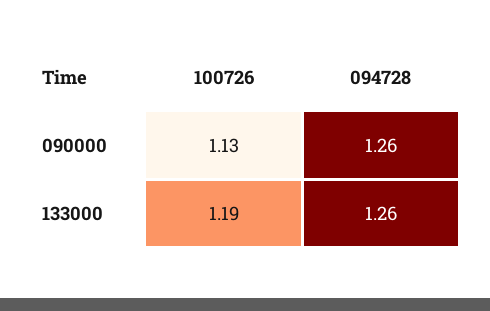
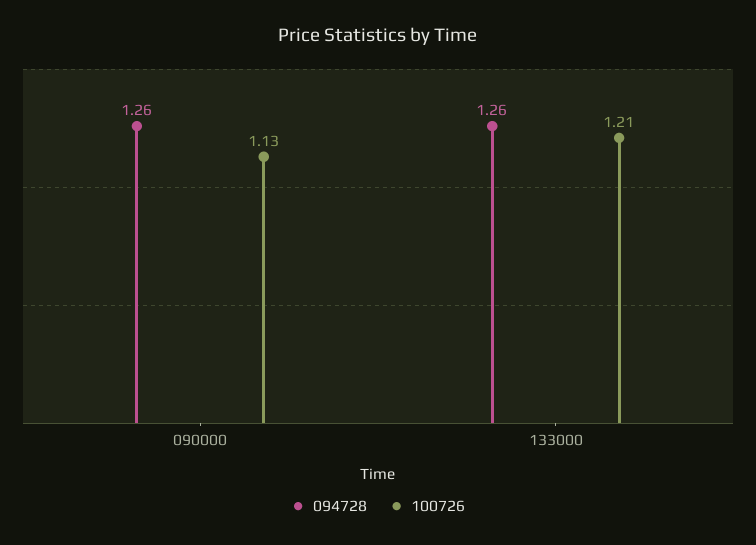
100726, 133000: 1.19 -> 1.21

